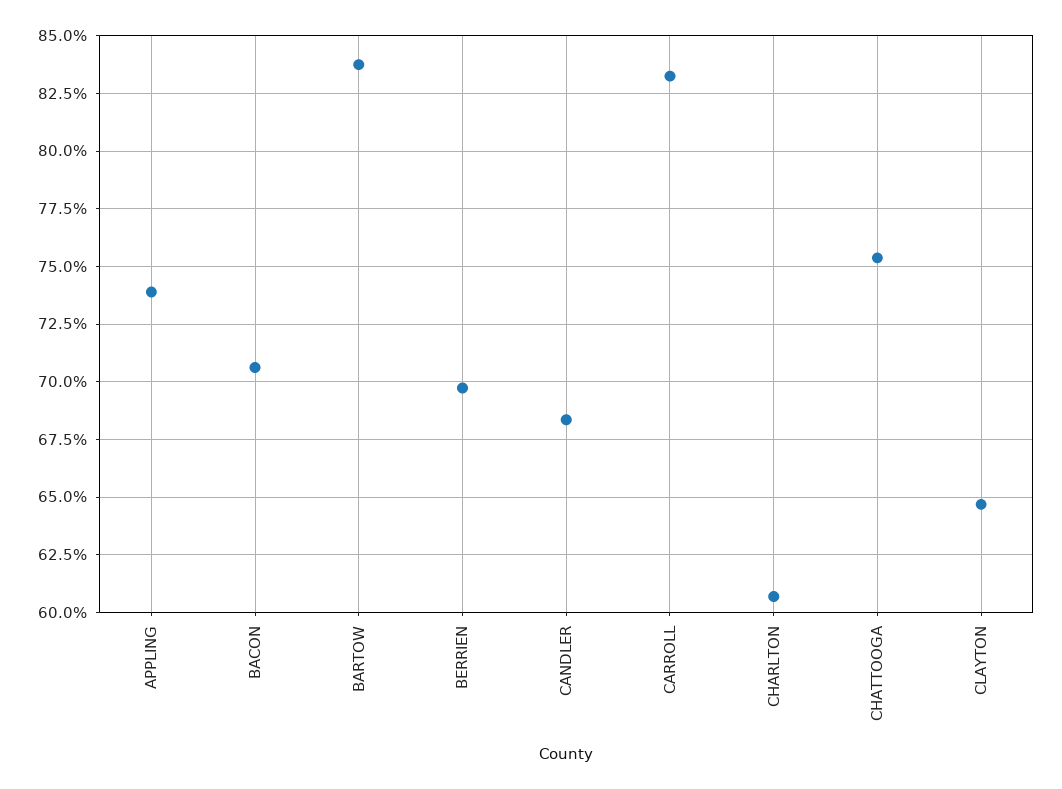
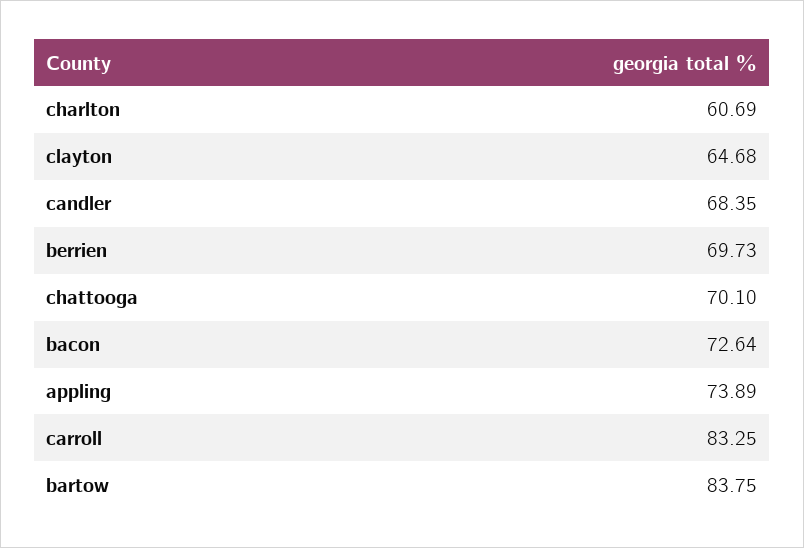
BACON: 70.5 -> 72.64
CHATTOOGA: 75.5 -> 70.1

